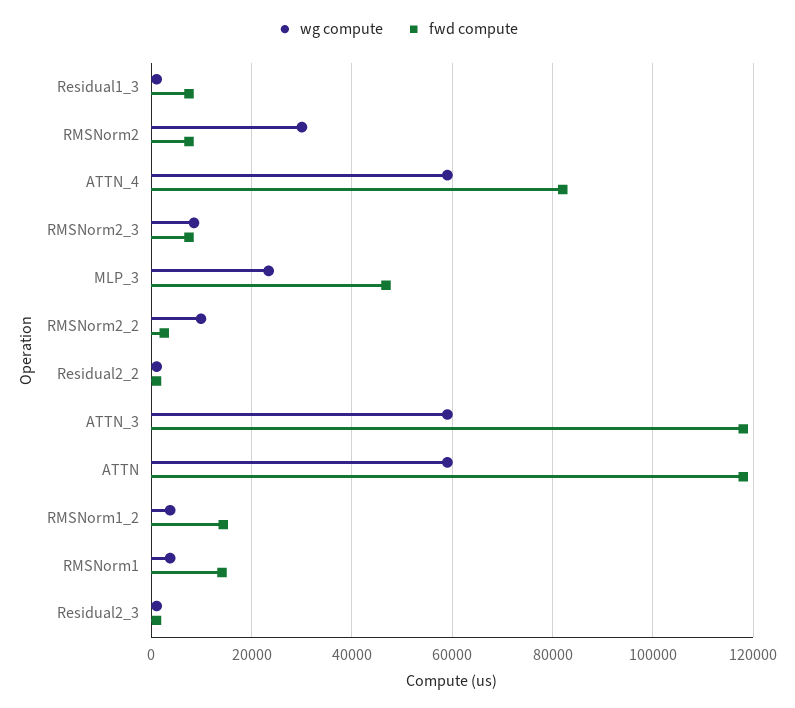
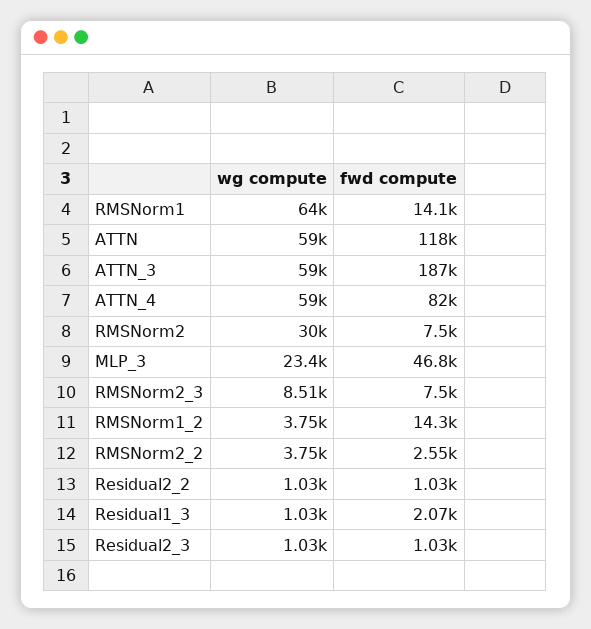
fwd compute, Residual1_3: 8000 -> 2070
wg compute, RMSNorm2_2: 10000 -> 3750
fwd compute, ATTN_3: 118000 -> 187000
wg compute, RMSNorm1: 4000 -> 64000

